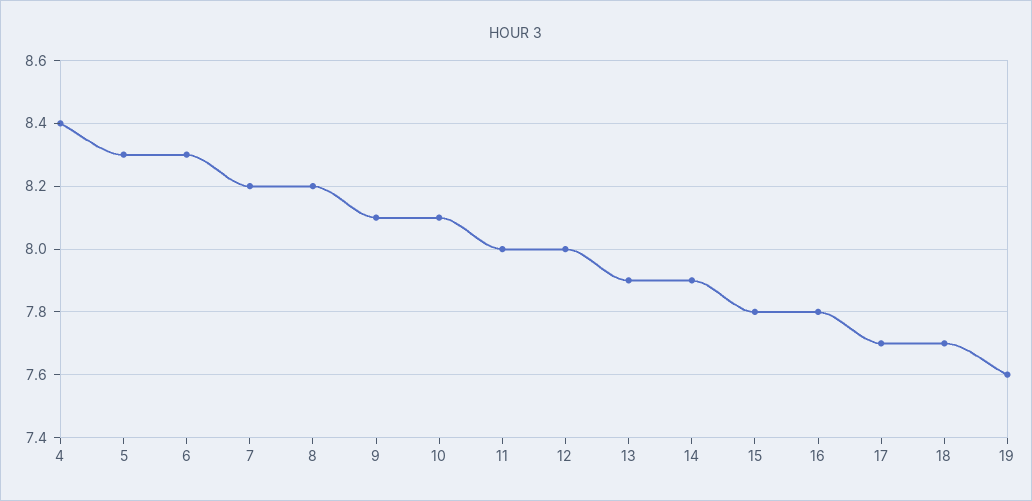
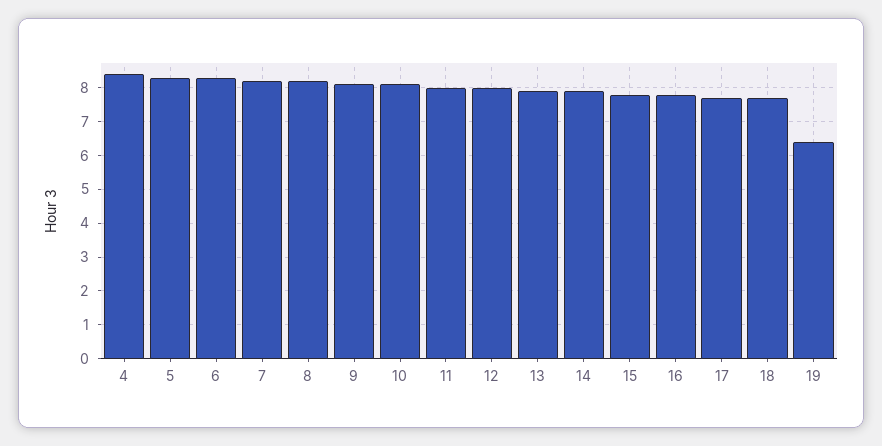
19: 7.6 -> 6.5

